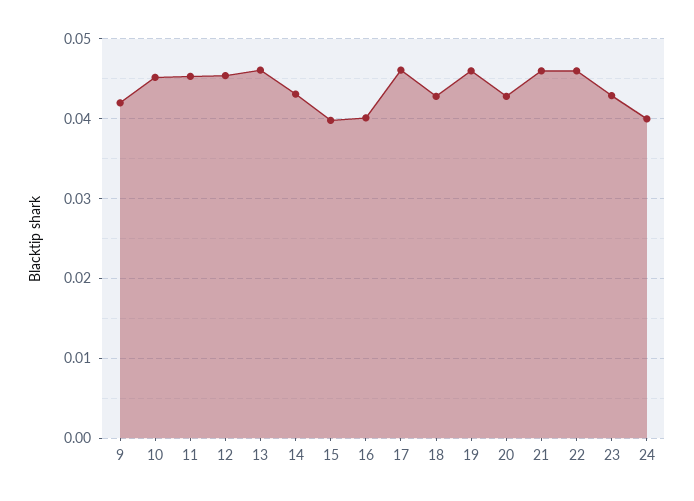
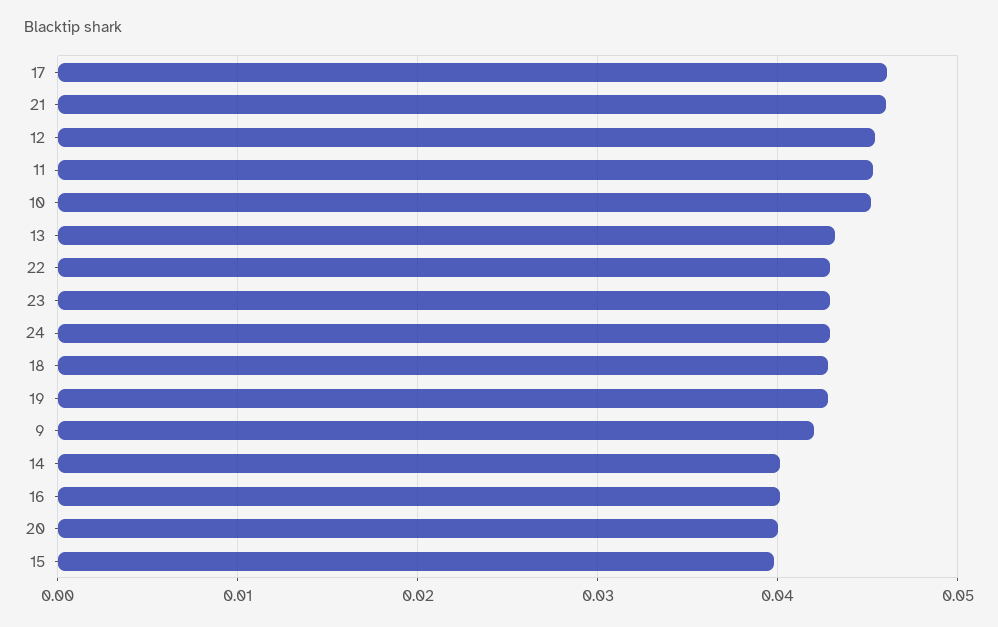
13: 0.046 -> 0.043
14: 0.043 -> 0.04
19: 0.046 -> 0.043
20: 0.043 -> 0.04
22: 0.046 -> 0.043
24: 0.04 -> 0.043

